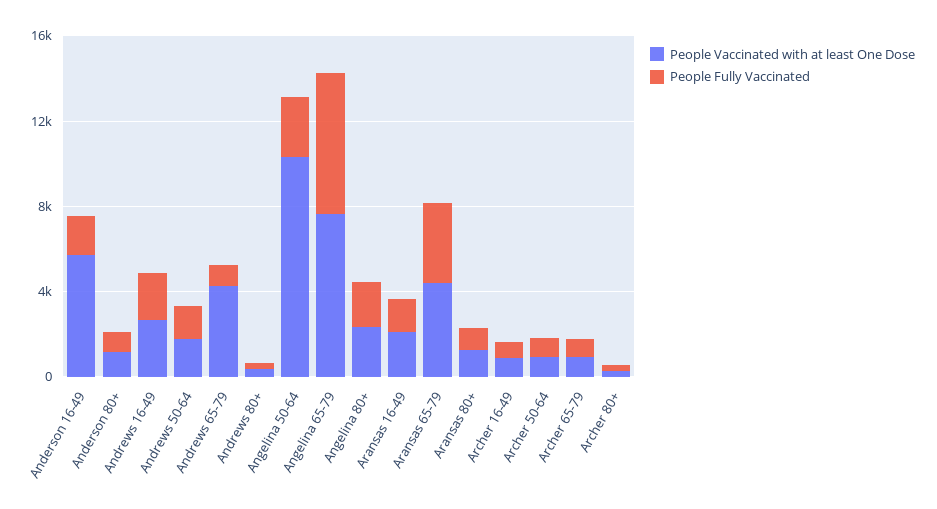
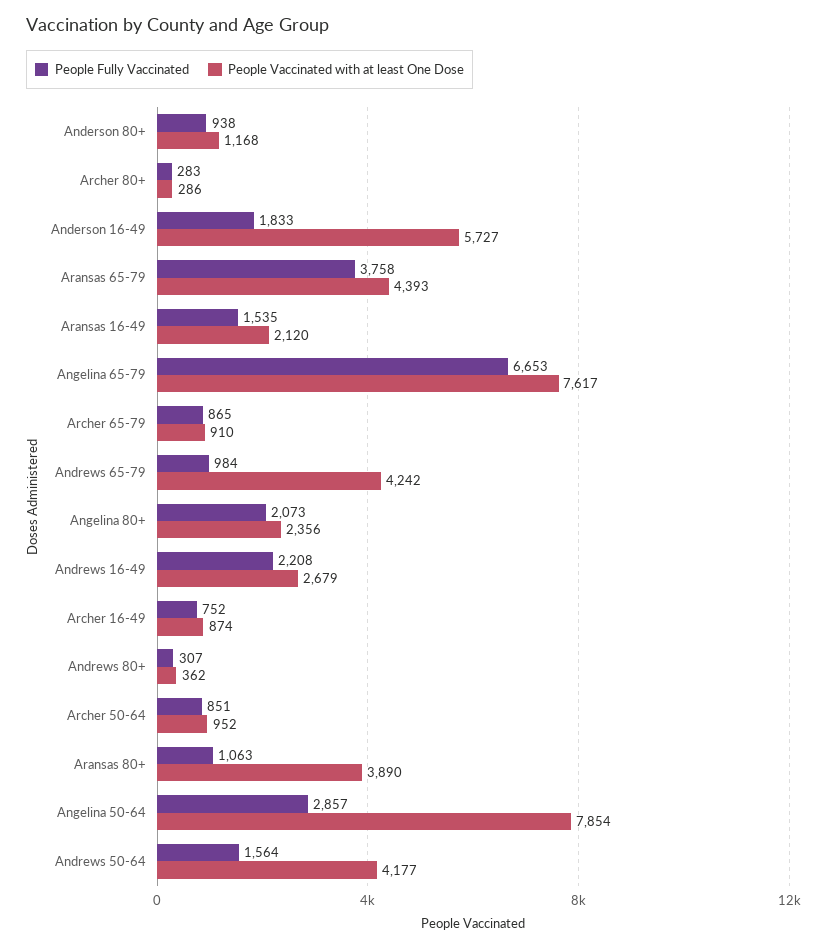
People Vaccinated with at least One Dose, Andrews 50-64: 2000 -> 4177
People Vaccinated with at least One Dose, Angelina 50-64: 10000 -> 7854
People Vaccinated with at least One Dose, Aransas 80+: 1000 -> 3890

